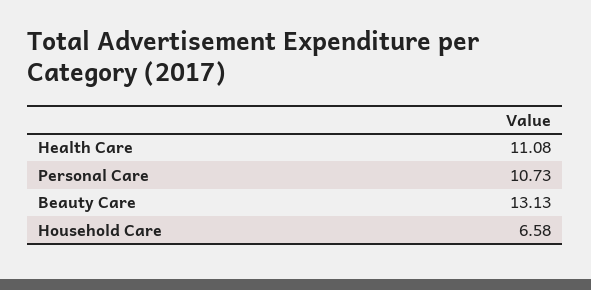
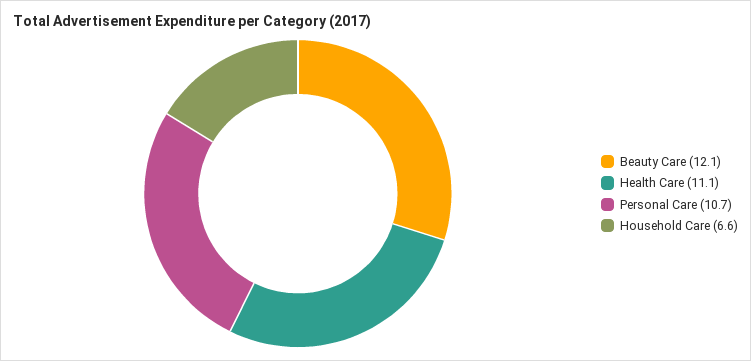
Beauty Care: 13.13 -> 12.1

